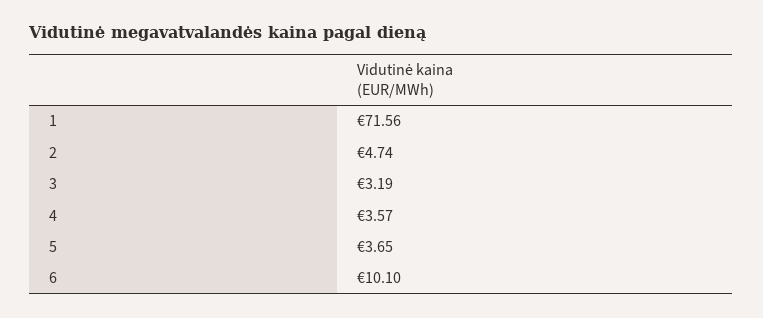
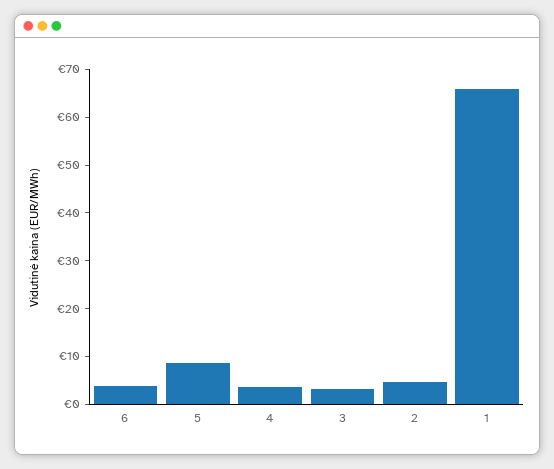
1: 71.56 -> 66
5: 3.65 -> 8
6: 10.1 -> 4

